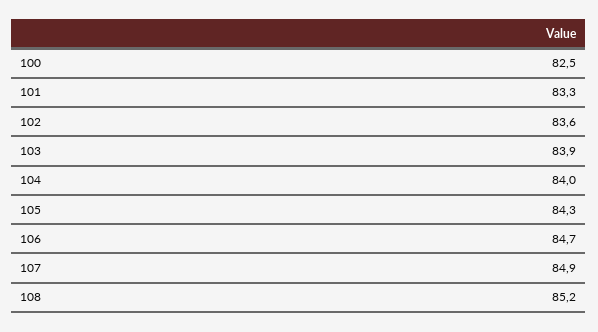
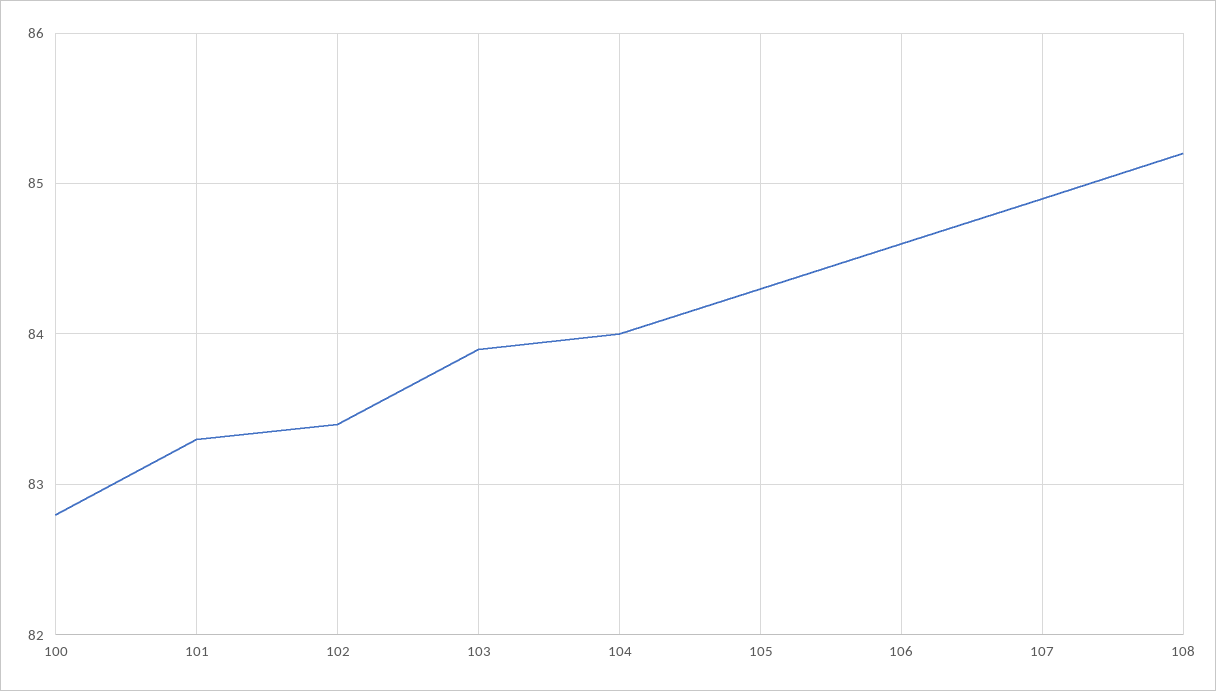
100: 82.5 -> 82.8
102: 83.6 -> 83.4
106: 84.7 -> 84.6

